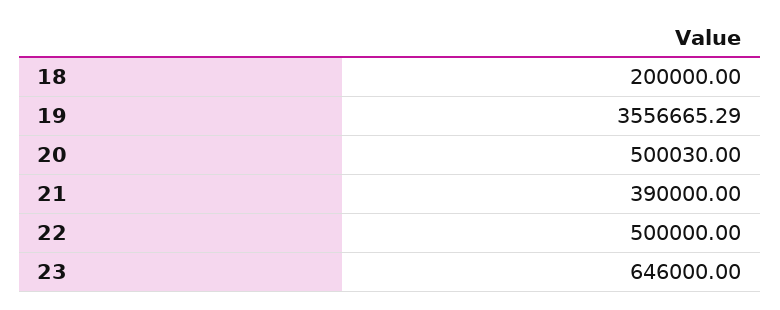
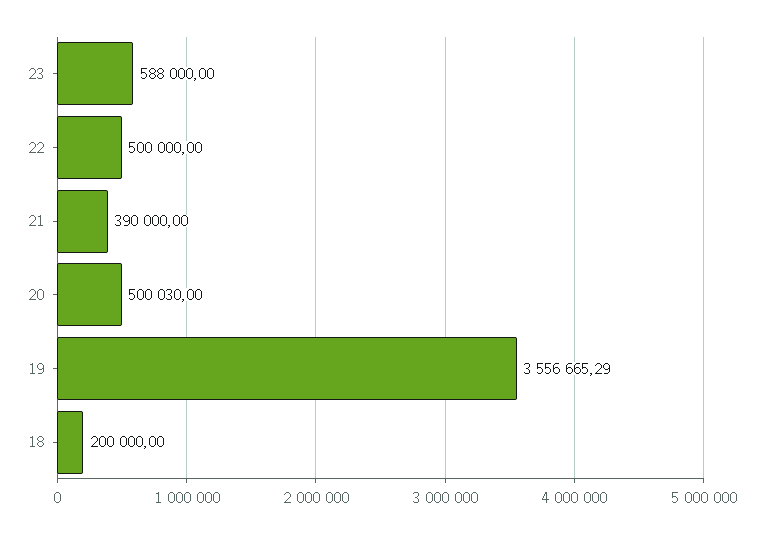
23: 646000 -> 588000

